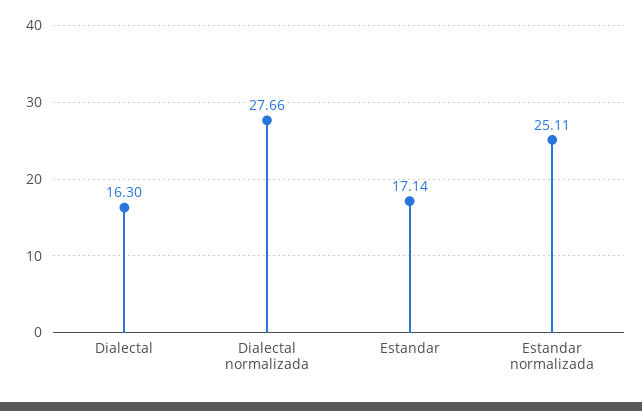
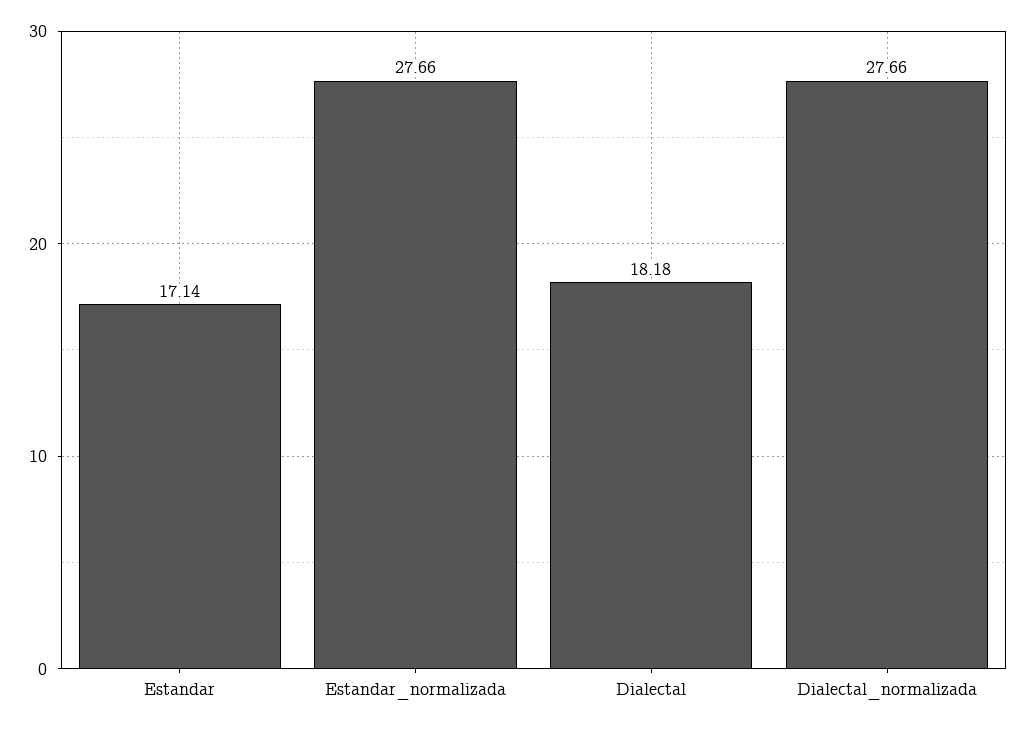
Dialectal: 16.3 -> 18.18
Estandar normalizada: 25.11 -> 27.66

